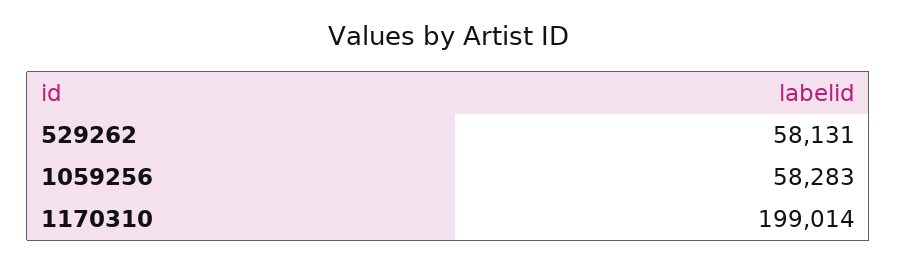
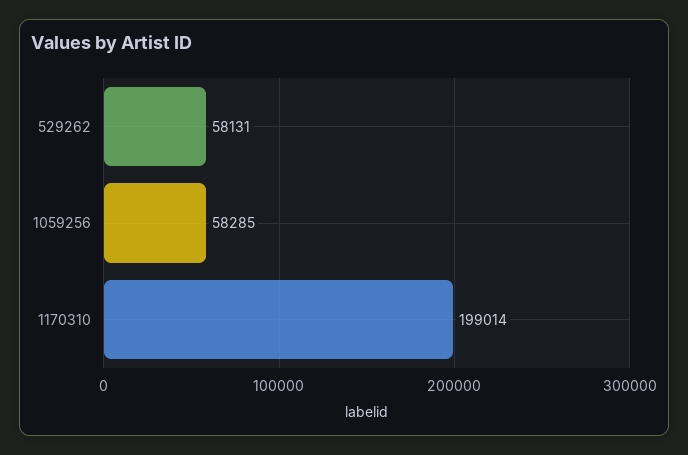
1059256: 58283 -> 58285

